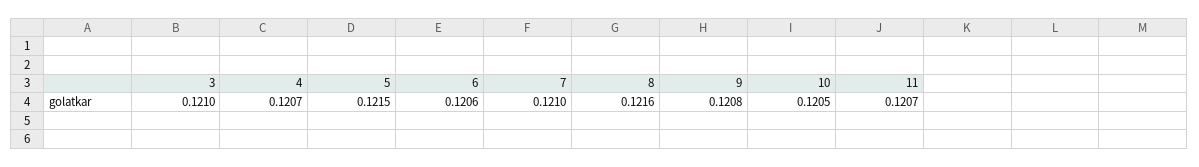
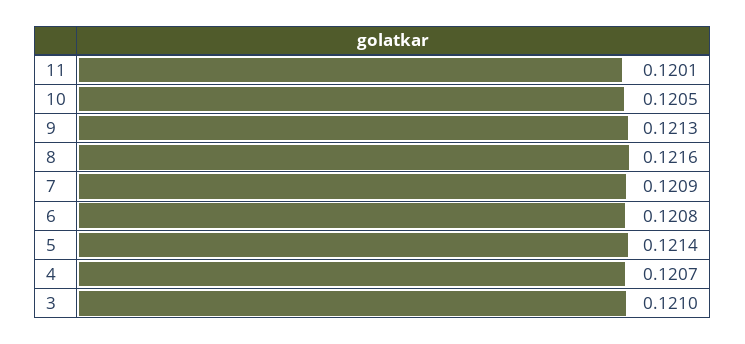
5: 0.1215 -> 0.1214
6: 0.1206 -> 0.1208
7: 0.121 -> 0.1209
9: 0.1208 -> 0.1213
11: 0.1207 -> 0.1201

